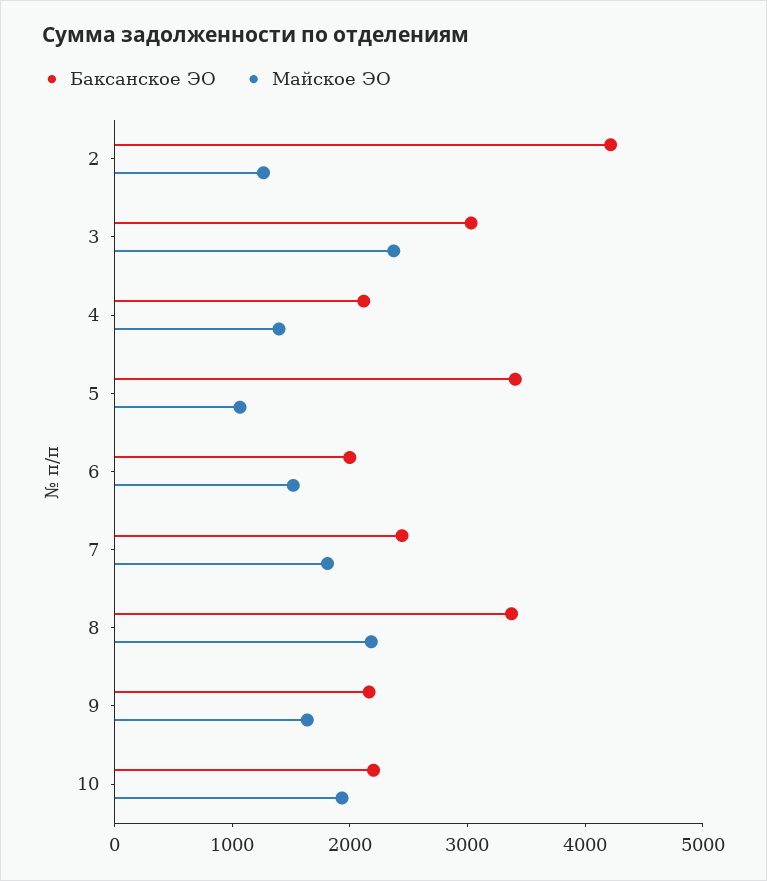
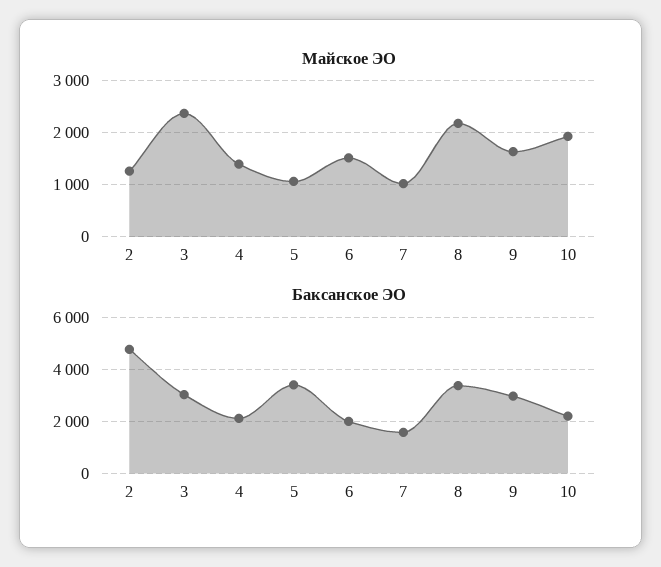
Баксанское ЭО, 2: 4200 -> 4750
Баксанское ЭО, 7: 2400 -> 1500
Майское ЭО, 7: 1800 -> 1000
Баксанское ЭО, 9: 2200 -> 3000

